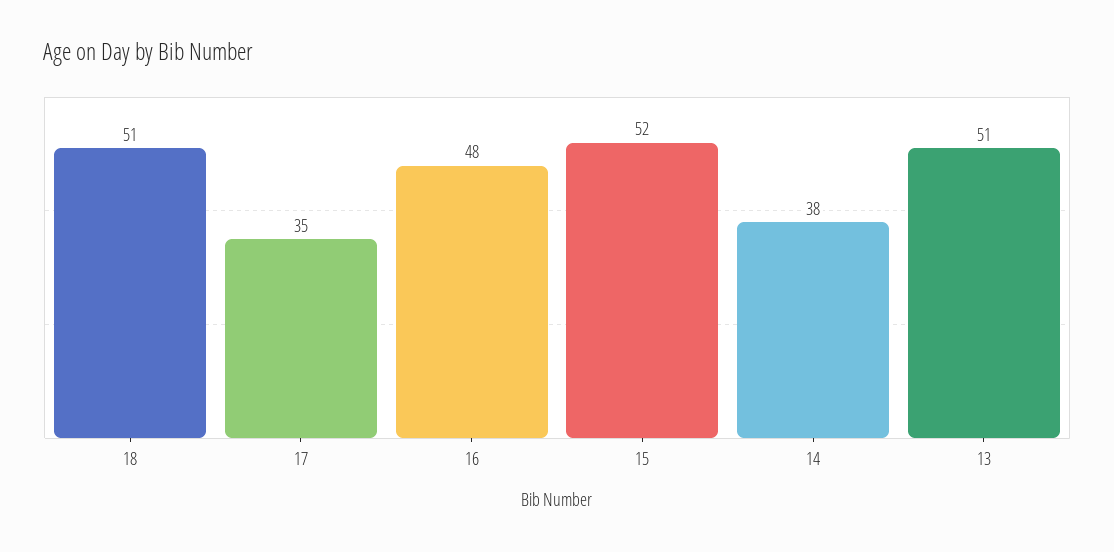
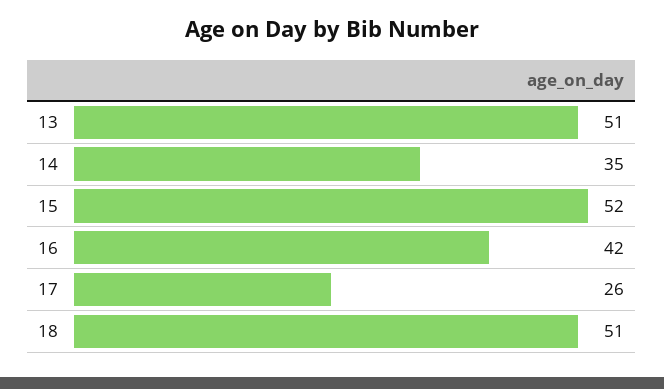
17: 35 -> 26
16: 48 -> 42
14: 38 -> 35

